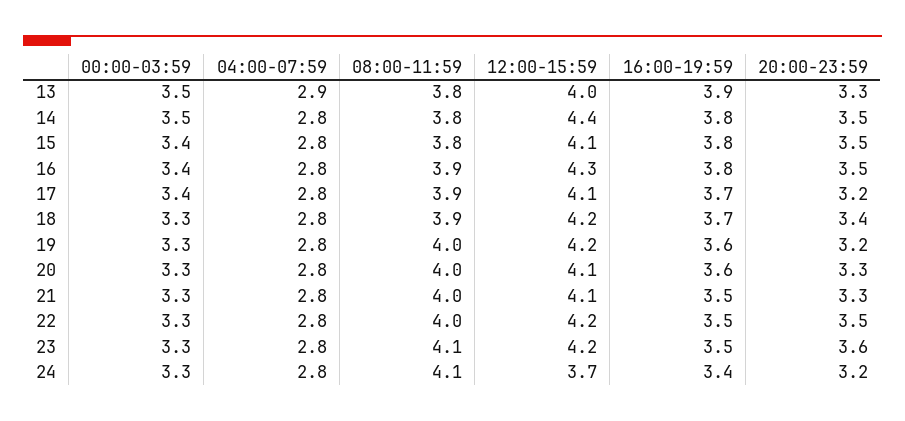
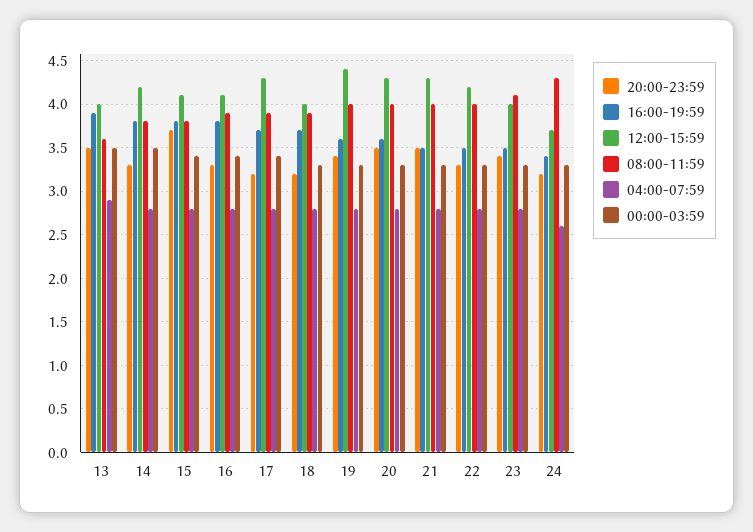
08:00-11:59, 13: 3.8 -> 3.6
20:00-23:59, 13: 3.3 -> 3.5
12:00-15:59, 14: 4.4 -> 4.2
20:00-23:59, 14: 3.5 -> 3.3
20:00-23:59, 15: 3.5 -> 3.7
12:00-15:59, 16: 4.3 -> 4.1
20:00-23:59, 16: 3.5 -> 3.3
12:00-15:59, 17: 4.1 -> 4.3
12:00-15:59, 18: 4.2 -> 4
20:00-23:59, 18: 3.4 -> 3.2
12:00-15:59, 19: 4.2 -> 4.4
20:00-23:59, 19: 3.2 -> 3.4
12:00-15:59, 20: 4.1 -> 4.3
20:00-23:59, 20: 3.3 -> 3.5
12:00-15:59, 21: 4.1 -> 4.3
20:00-23:59, 21: 3.3 -> 3.5
20:00-23:59, 22: 3.5 -> 3.3
12:00-15:59, 23: 4.2 -> 4
20:00-23:59, 23: 3.6 -> 3.4
04:00-07:59, 24: 2.8 -> 2.6
08:00-11:59, 24: 4.1 -> 4.3

